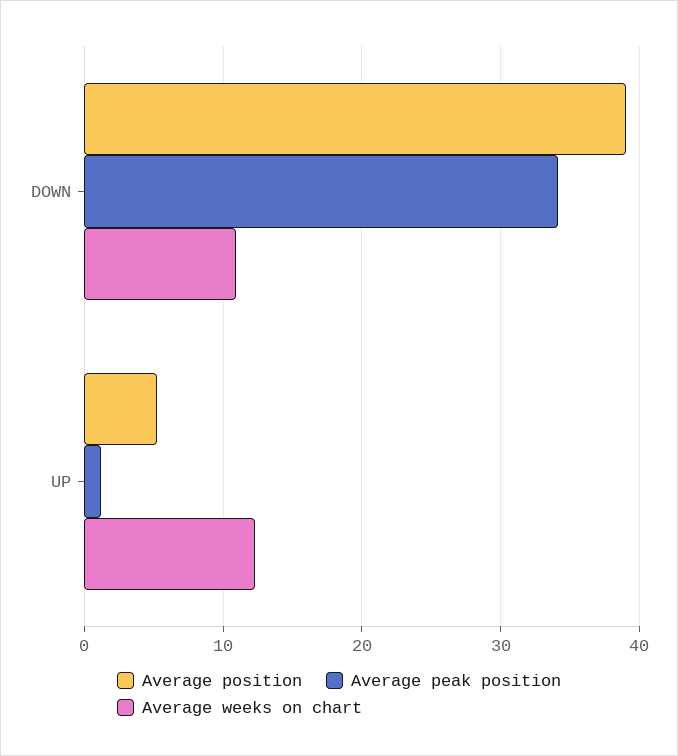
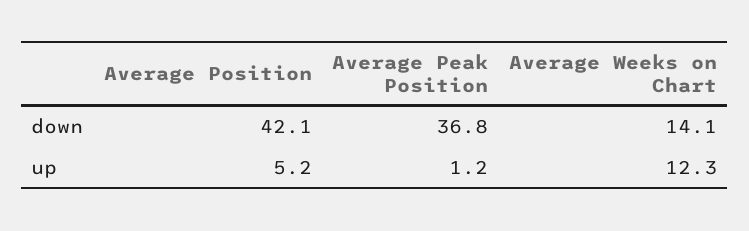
Average position, DOWN: 39 -> 42.1
Average peak position, DOWN: 34 -> 36.8
Average weeks on chart, DOWN: 11 -> 14.1

